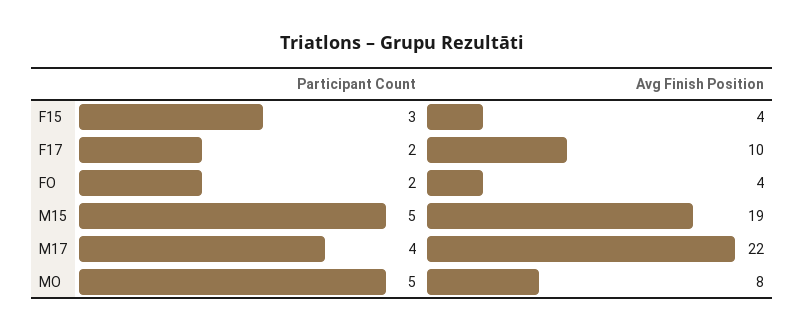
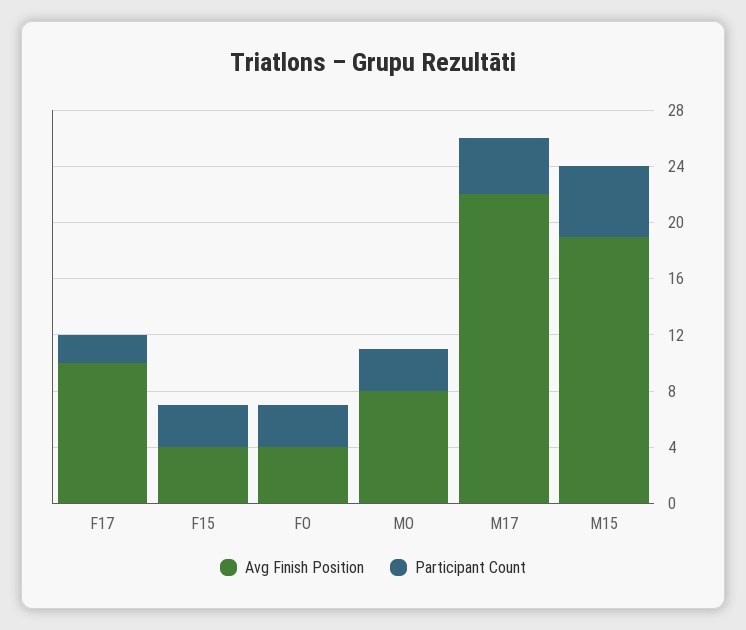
Participant Count, FO: 2 -> 3
Participant Count, MO: 5 -> 3

